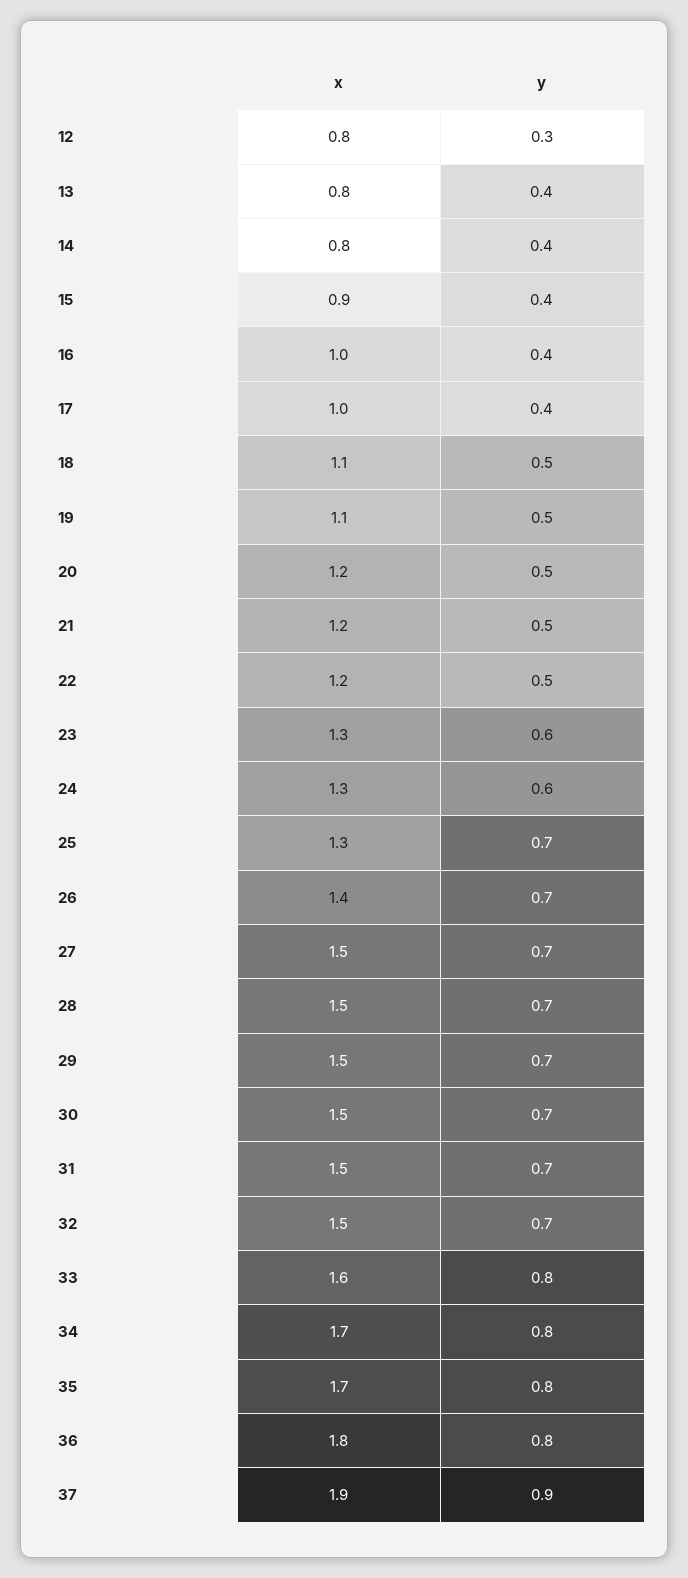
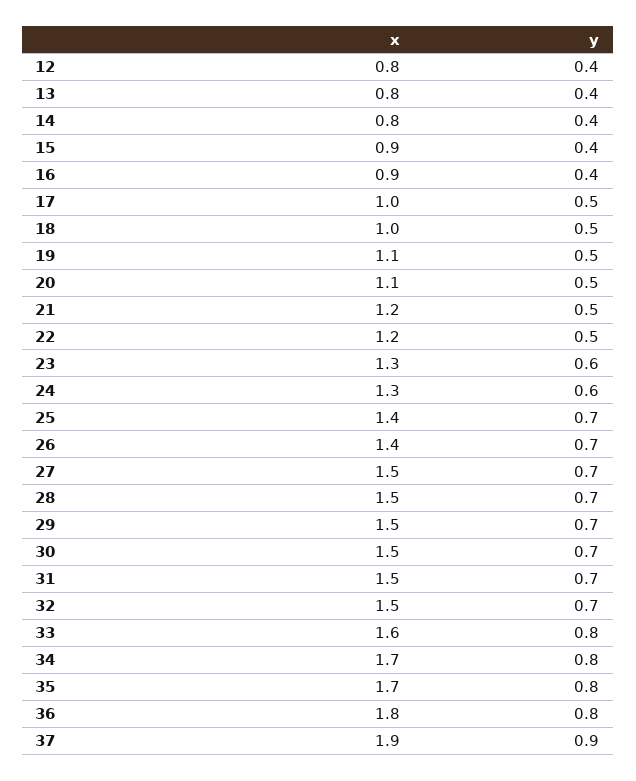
y, 12: 0.3 -> 0.4
x, 16: 1 -> 0.9
y, 17: 0.4 -> 0.5
x, 18: 1.1 -> 1
x, 20: 1.2 -> 1.1
x, 25: 1.3 -> 1.4

